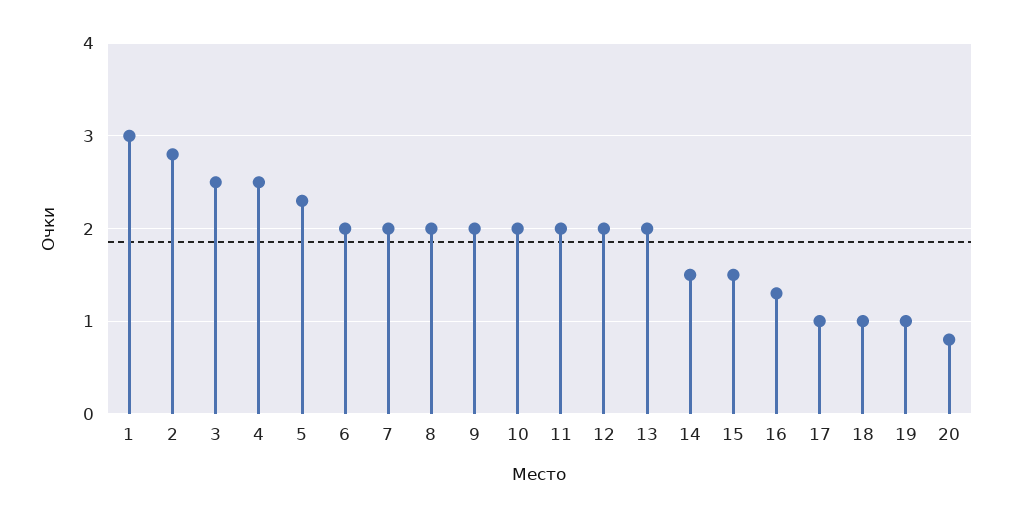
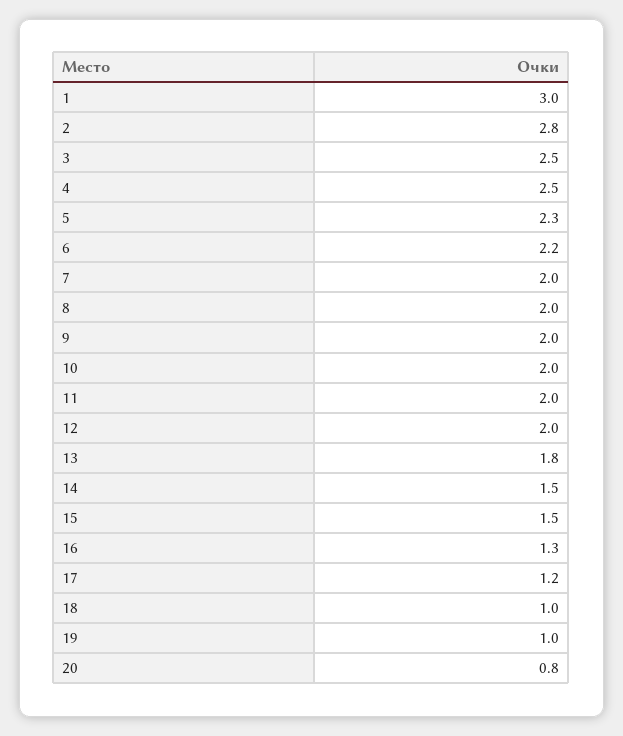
6: 2 -> 2.2
13: 2 -> 1.8
17: 1 -> 1.2

